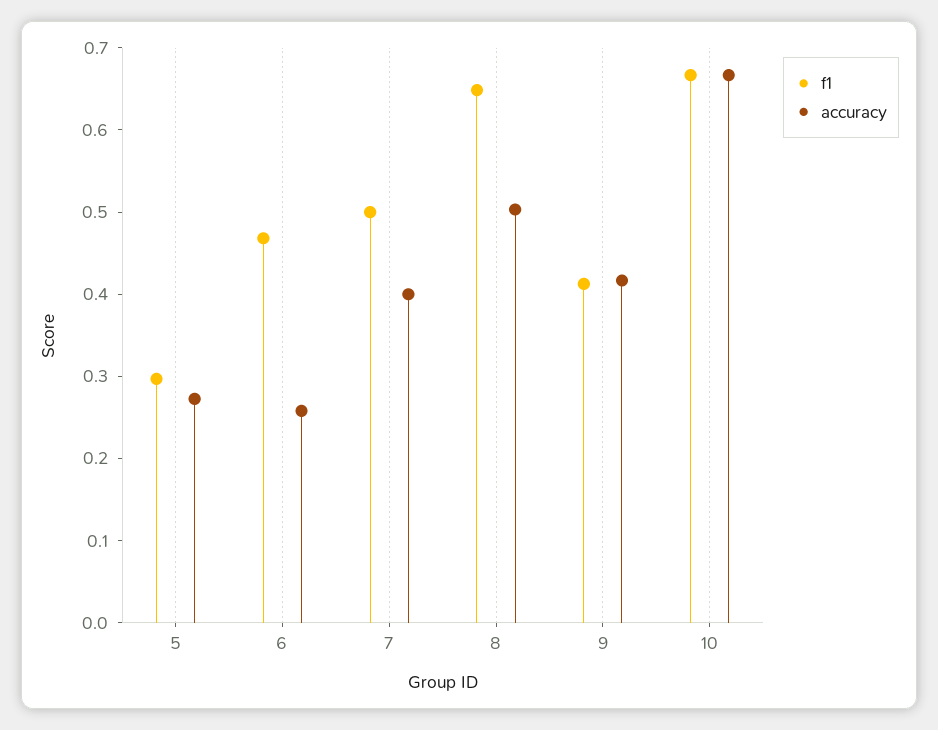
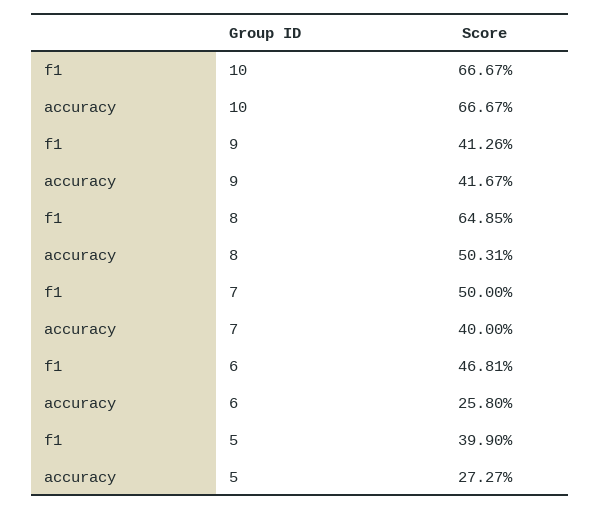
f1, 5: 0.3 -> 0.399

